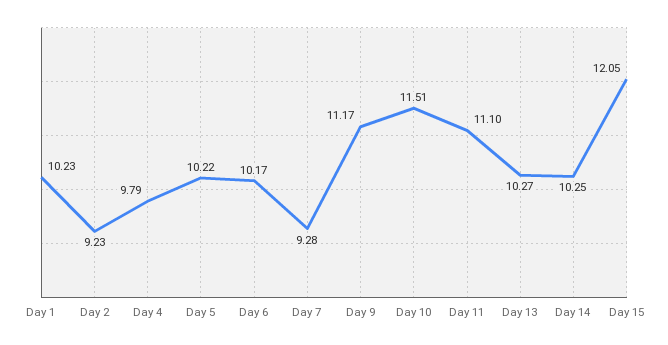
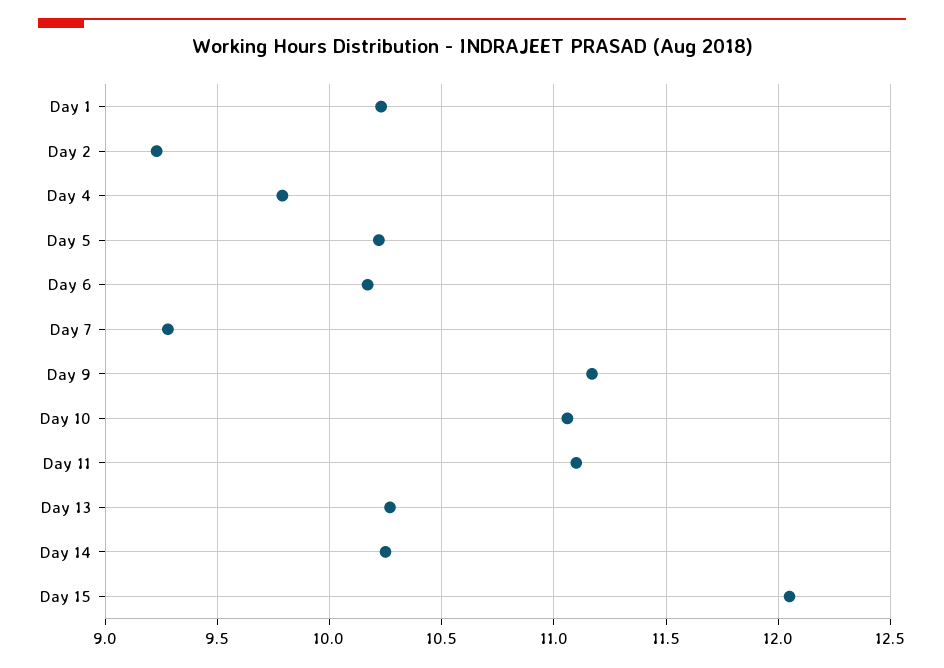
Day 10: 11.51 -> 11.05

